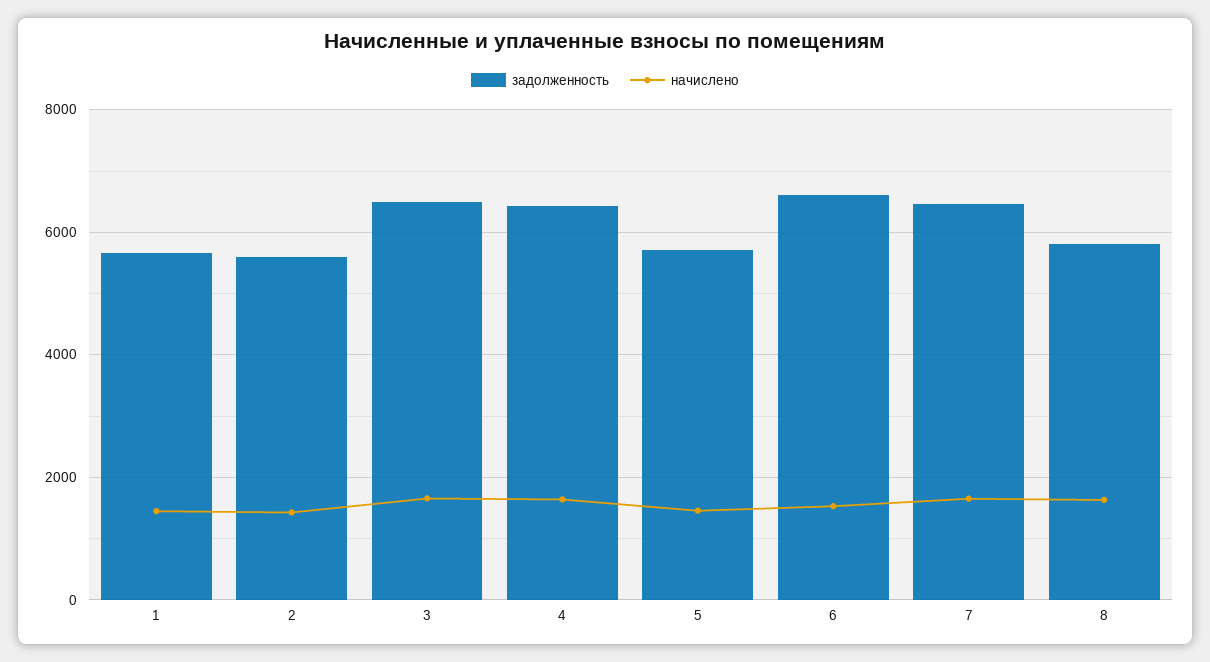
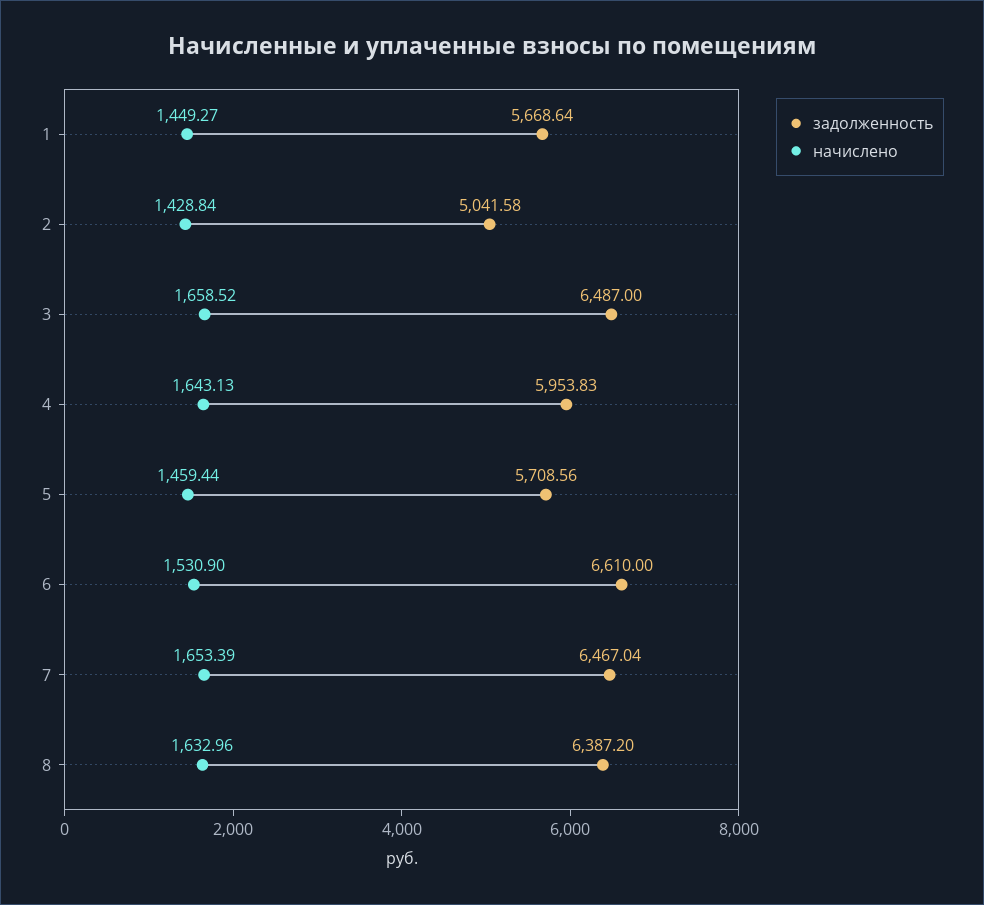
задолженность, 2: 5600 -> 5041.58
задолженность, 4: 6400 -> 5953.83
задолженность, 8: 5800 -> 6387.2

